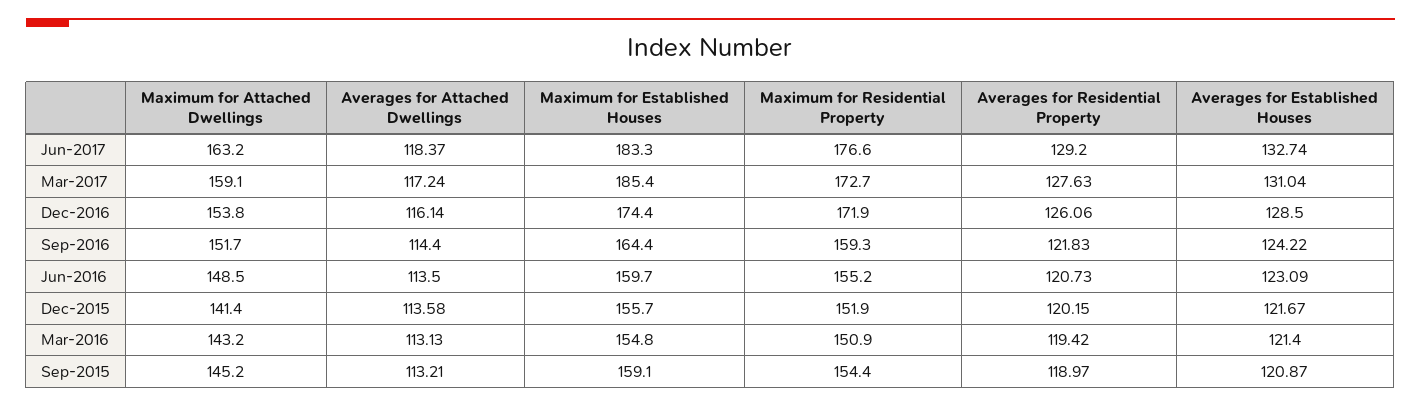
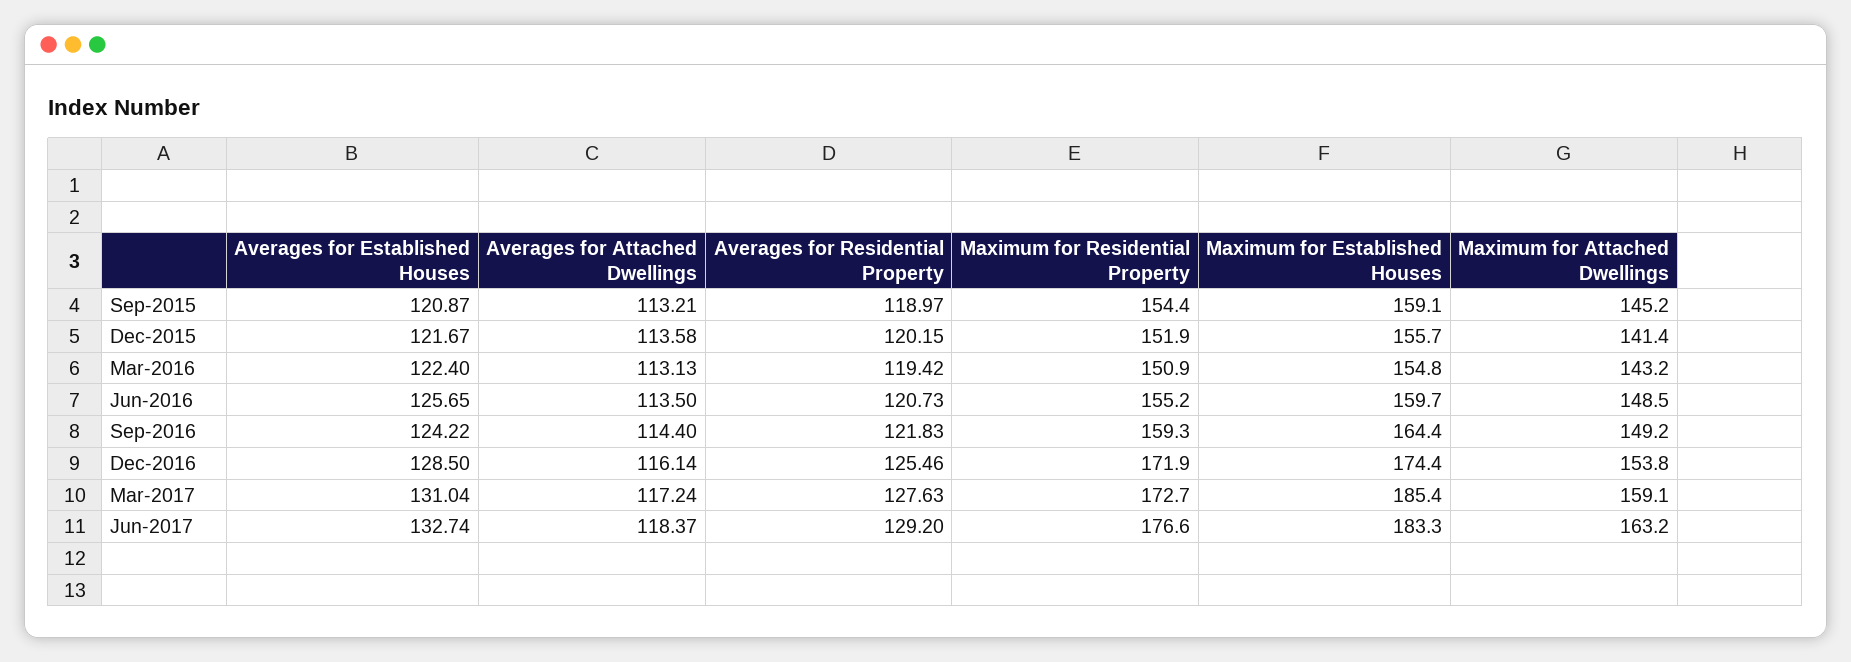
Averages for Residential Property, Dec-2016: 126.06 -> 125.46
Maximum for Attached Dwellings, Sep-2016: 151.7 -> 149.2
Averages for Established Houses, Jun-2016: 123.09 -> 125.65
Averages for Established Houses, Mar-2016: 121.4 -> 122.4

